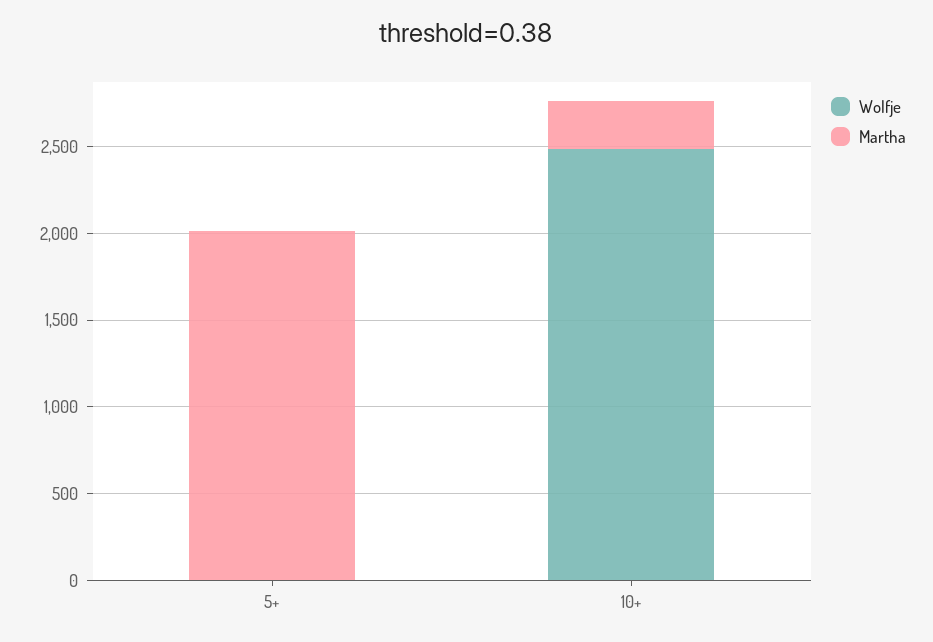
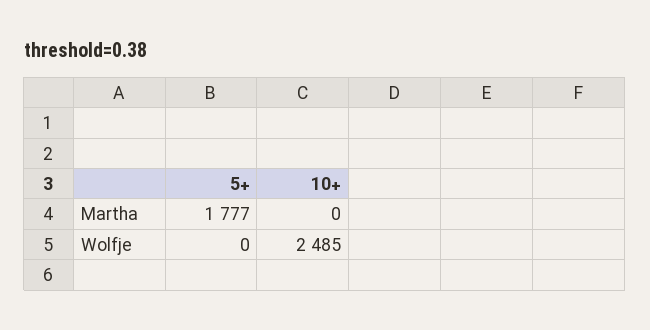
Martha, 5+: 2000 -> 1777
Martha, 10+: 300 -> 0

